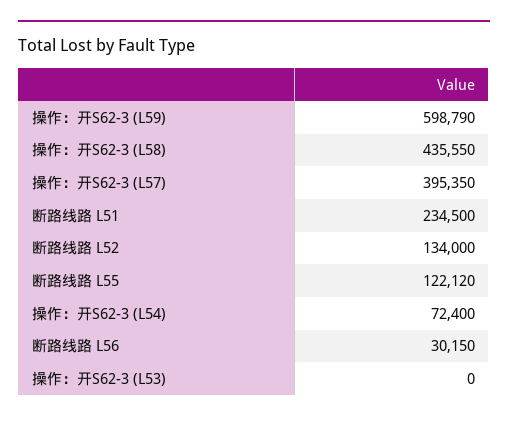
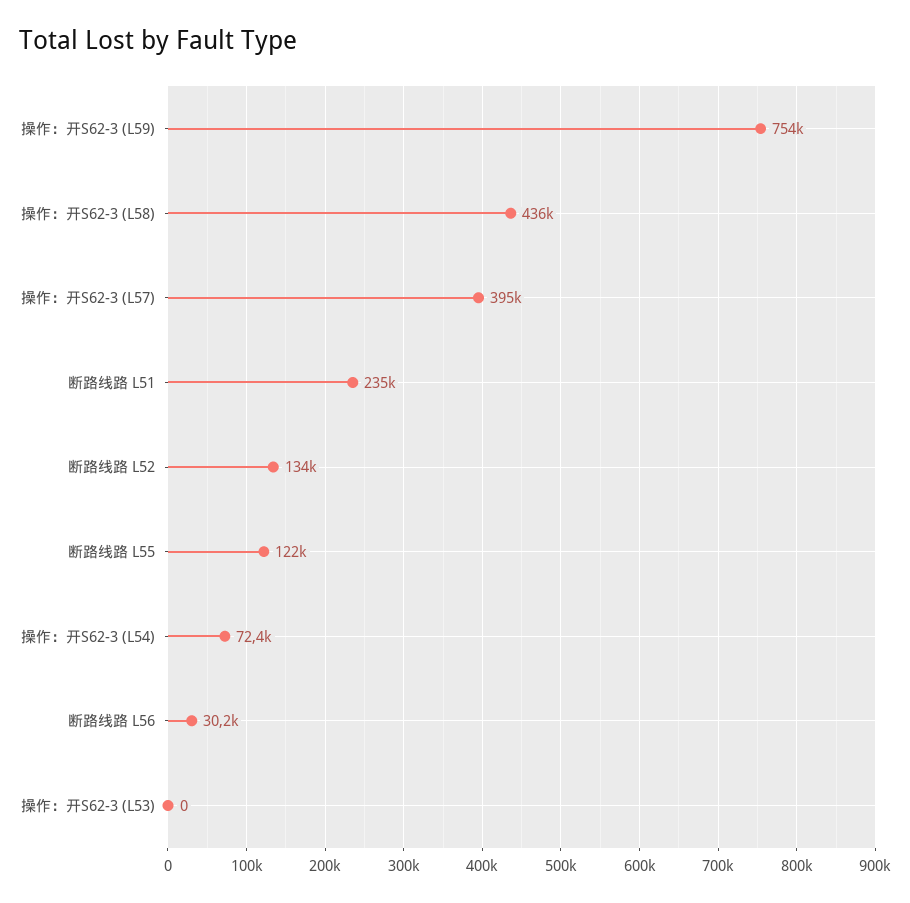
操作：开S62-3 (L59): 598790 -> 754000

